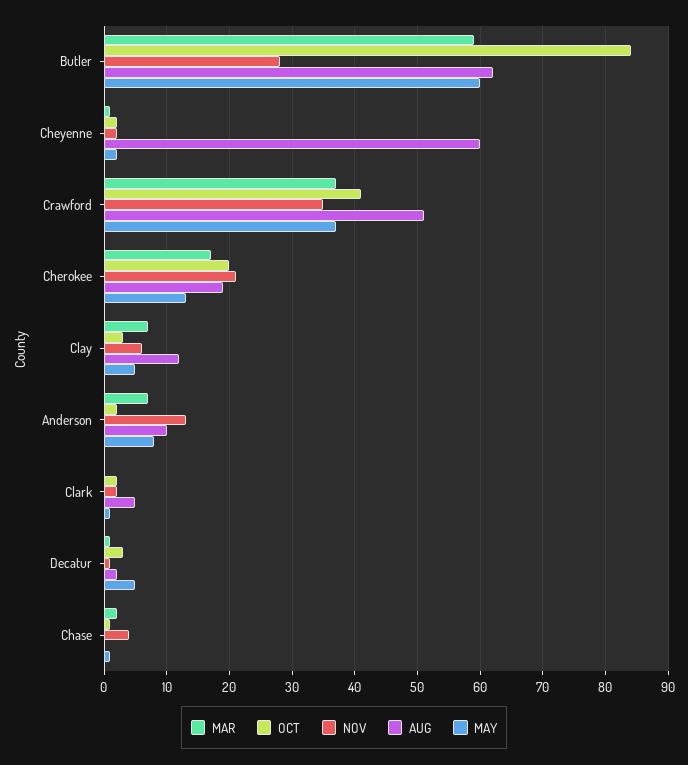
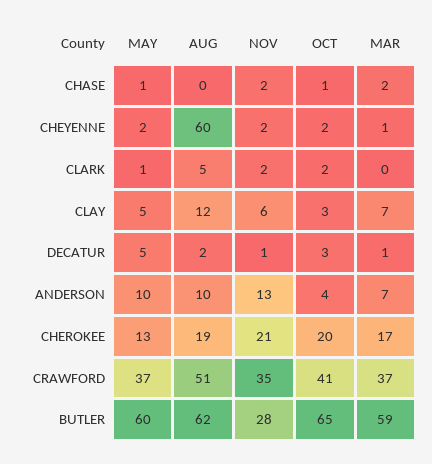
OCT, Butler: 84 -> 65
OCT, Anderson: 2 -> 4
MAY, Anderson: 8 -> 10
NOV, Chase: 4 -> 2

